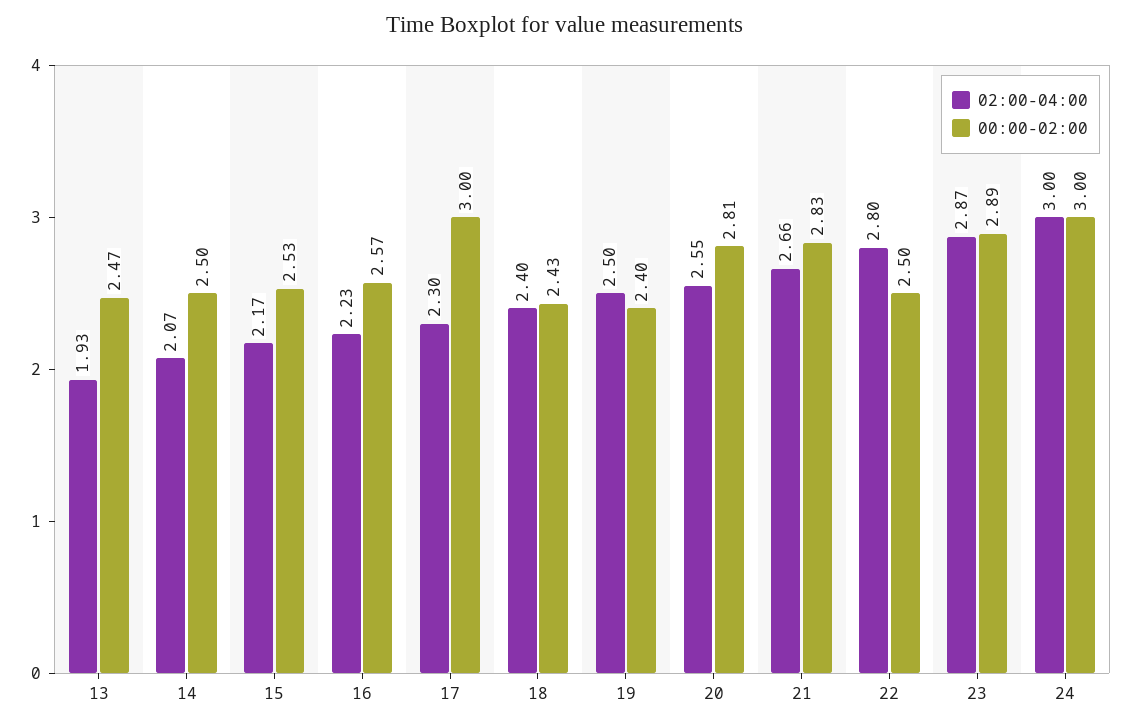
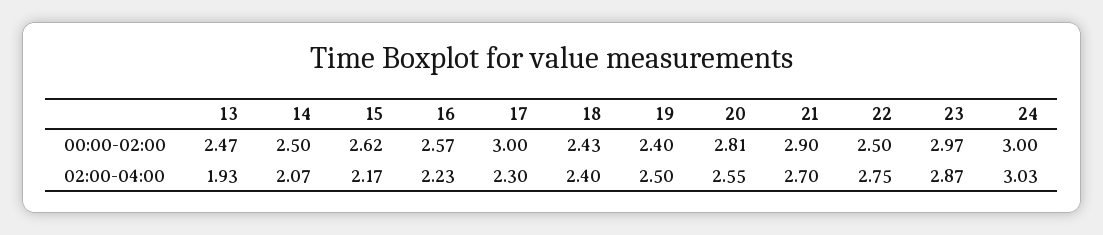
00:00-02:00, 15: 2.53 -> 2.62
02:00-04:00, 21: 2.66 -> 2.7
00:00-02:00, 21: 2.83 -> 2.9
02:00-04:00, 22: 2.8 -> 2.75
00:00-02:00, 23: 2.89 -> 2.97
02:00-04:00, 24: 3 -> 3.03

